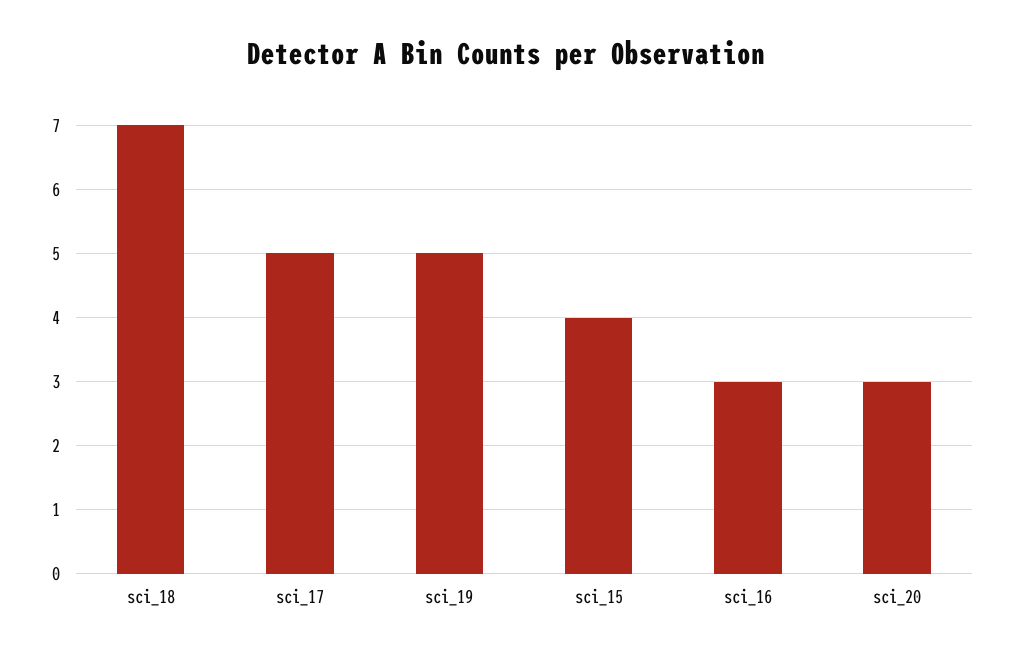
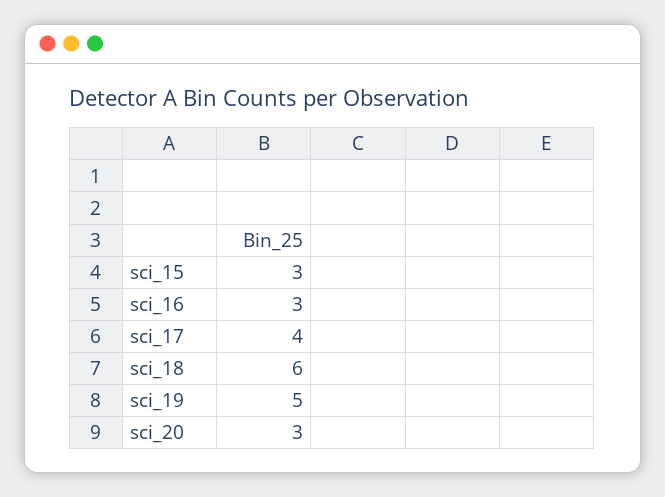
sci_18: 7 -> 6
sci_17: 5 -> 4
sci_15: 4 -> 3

